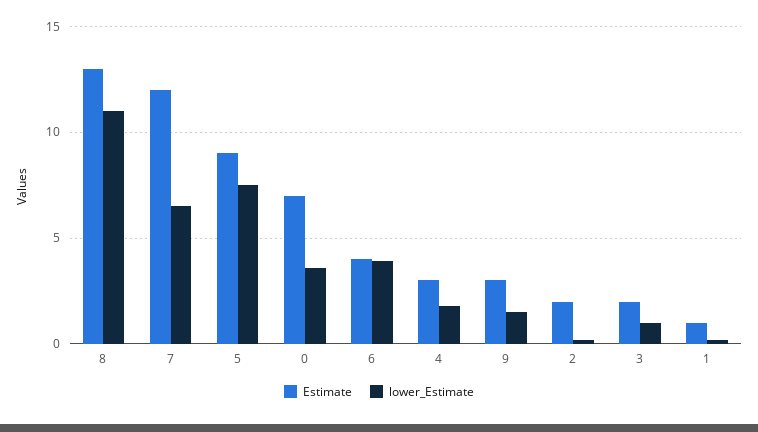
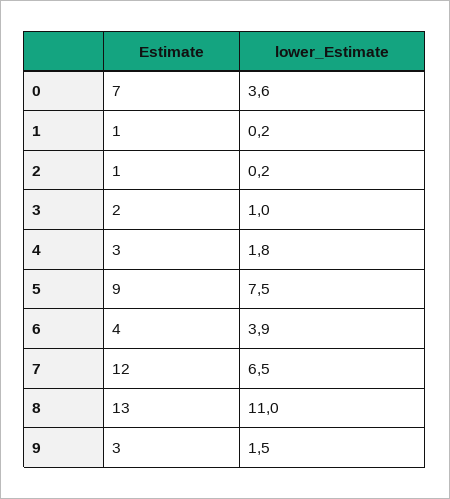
Estimate, 2: 2 -> 1

